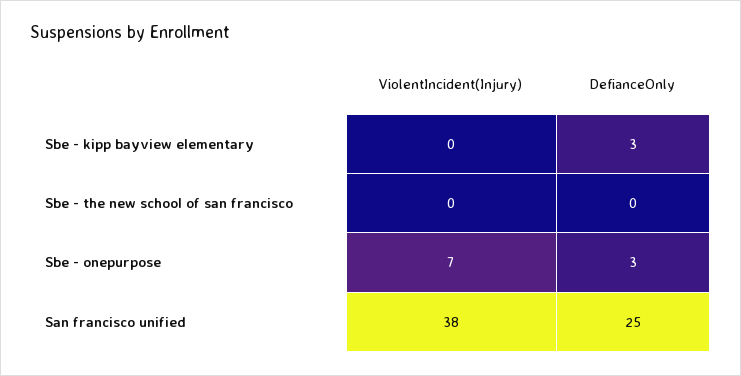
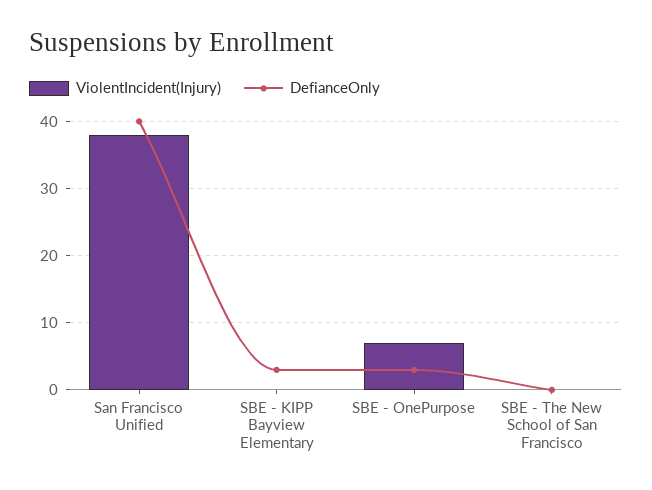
DefianceOnly, San francisco unified: 25 -> 40

